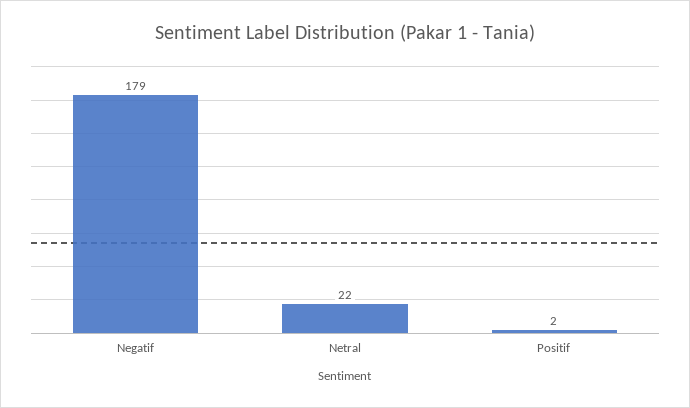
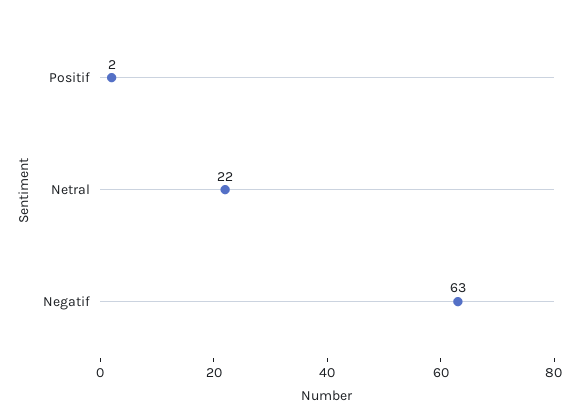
Negatif: 179 -> 63

